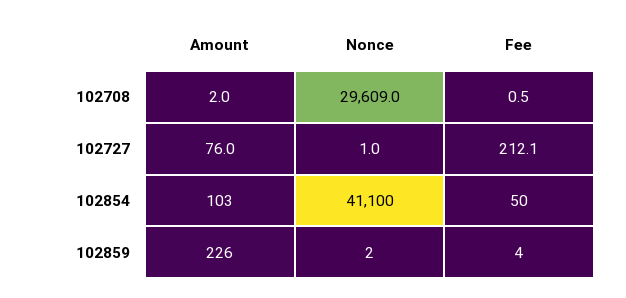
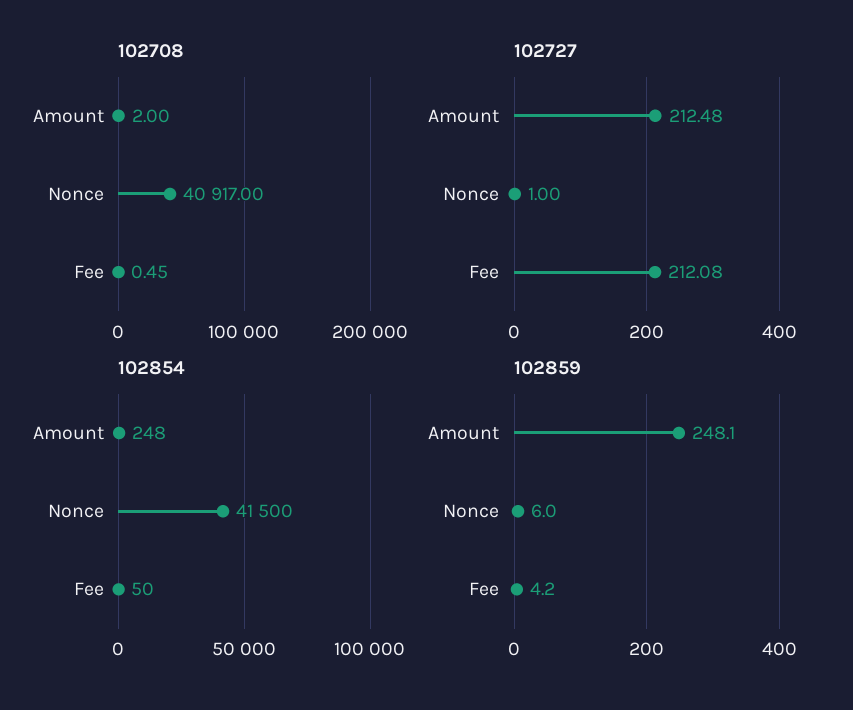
102708, Nonce: 29609 -> 40917
102727, Amount: 76 -> 212.48
102854, Amount: 103 -> 248
102854, Nonce: 41100 -> 41500
102859, Amount: 226 -> 248.1
102859, Nonce: 2 -> 6

